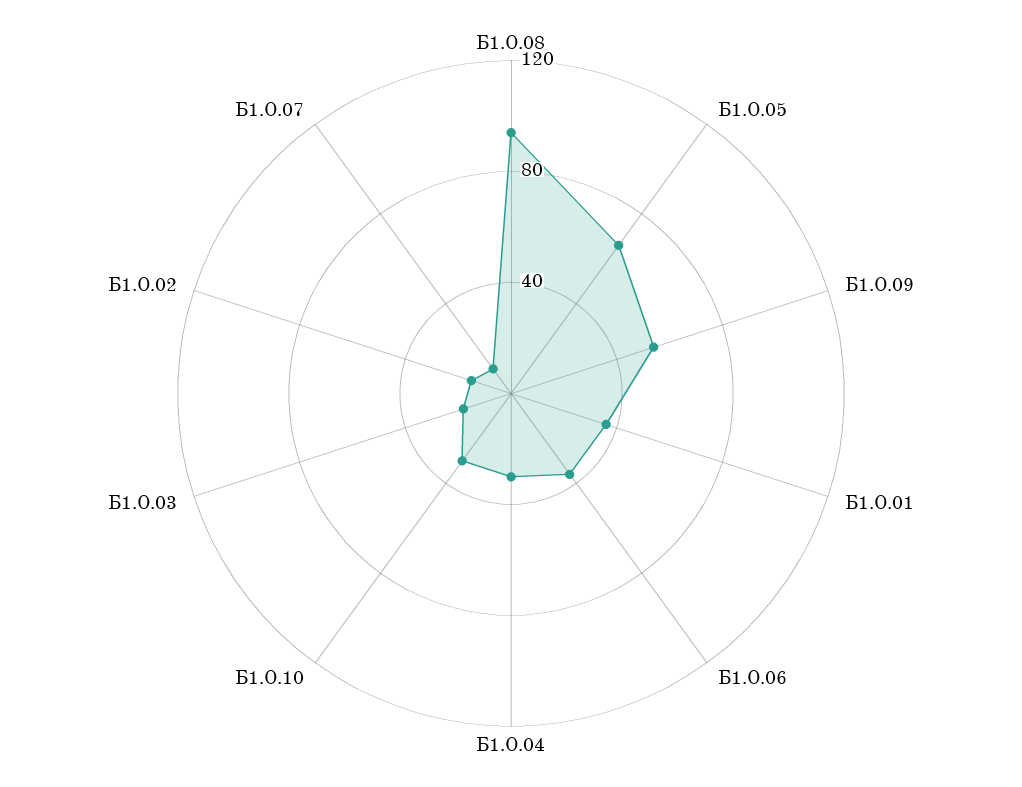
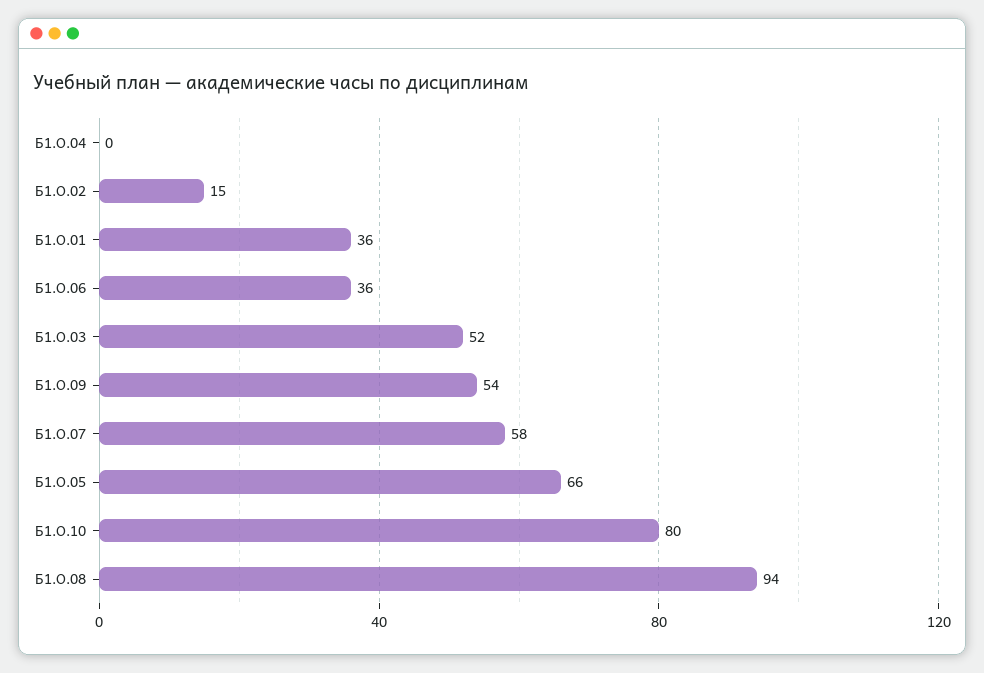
Б1.О.04: 30 -> 0
Б1.О.10: 30 -> 80
Б1.О.03: 20 -> 52
Б1.О.07: 10 -> 58

